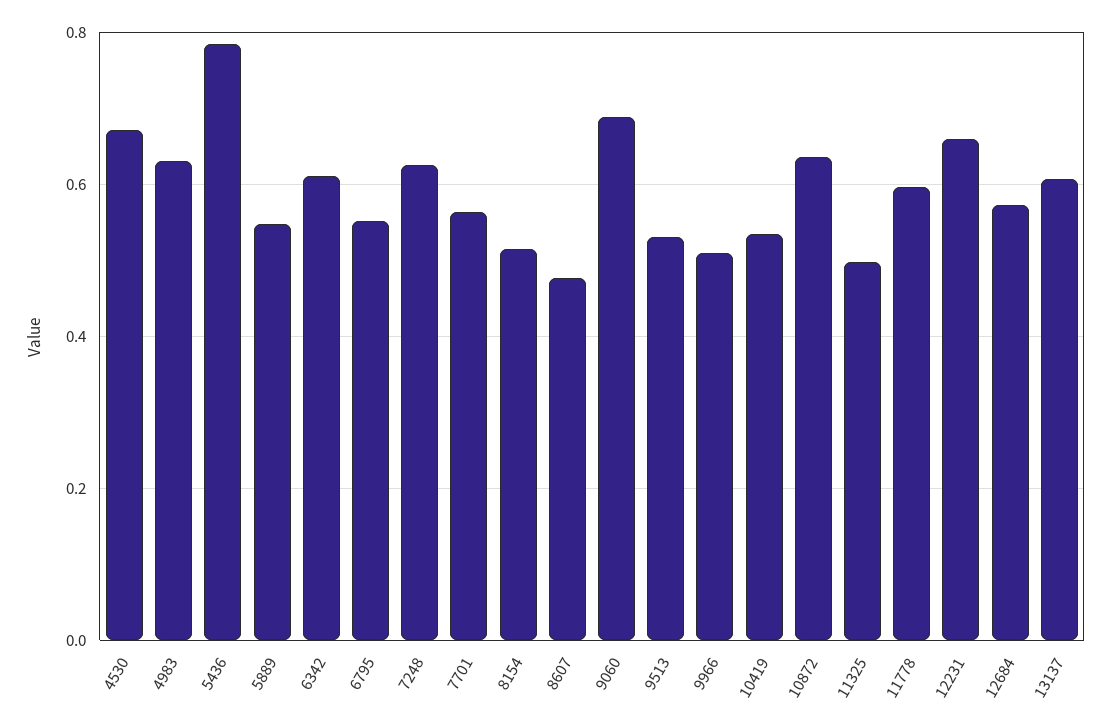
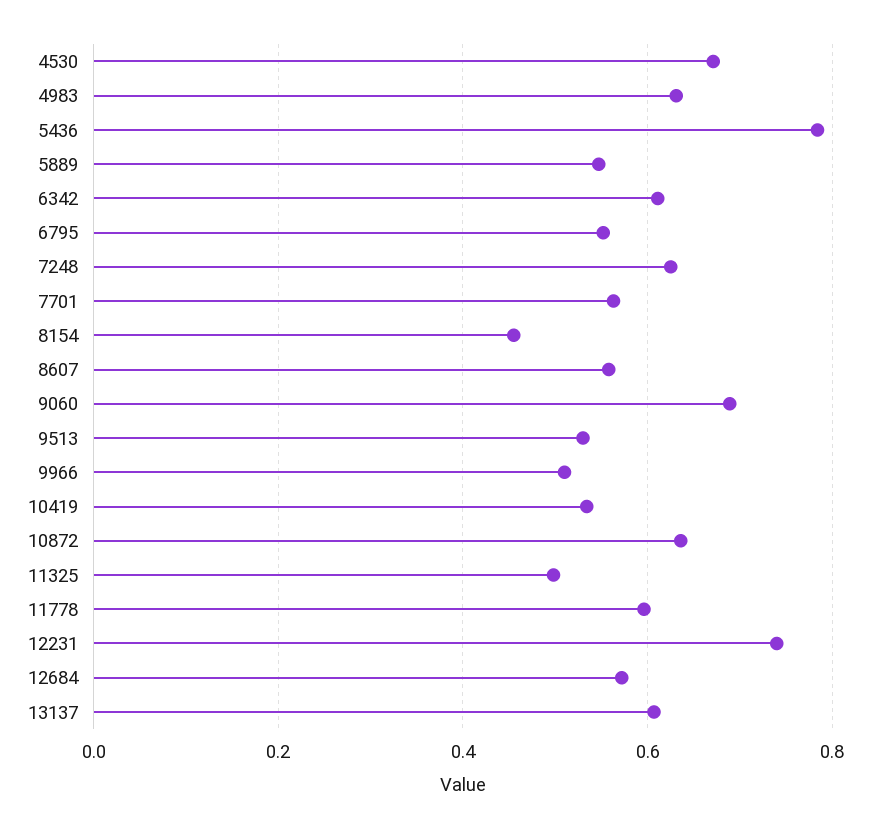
8154: 0.52 -> 0.46
8607: 0.48 -> 0.56
12231: 0.66 -> 0.74

